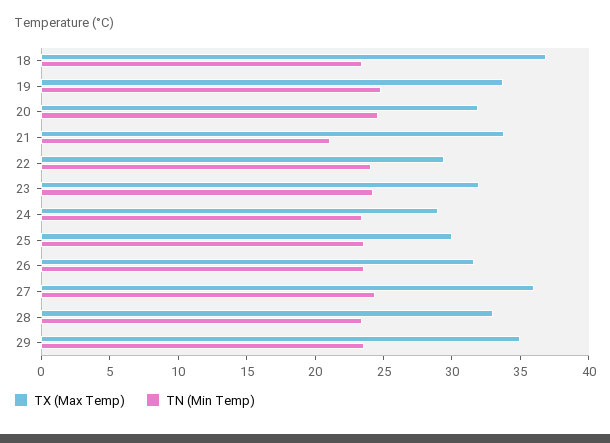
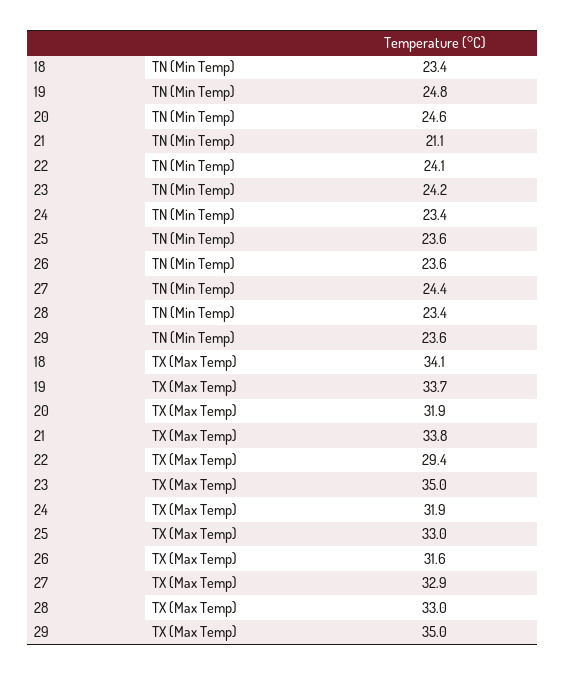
TX (Max Temp), 18: 37 -> 34.1
TX (Max Temp), 23: 32 -> 35
TX (Max Temp), 24: 29 -> 31.9
TX (Max Temp), 25: 30 -> 33
TX (Max Temp), 27: 36 -> 32.9

